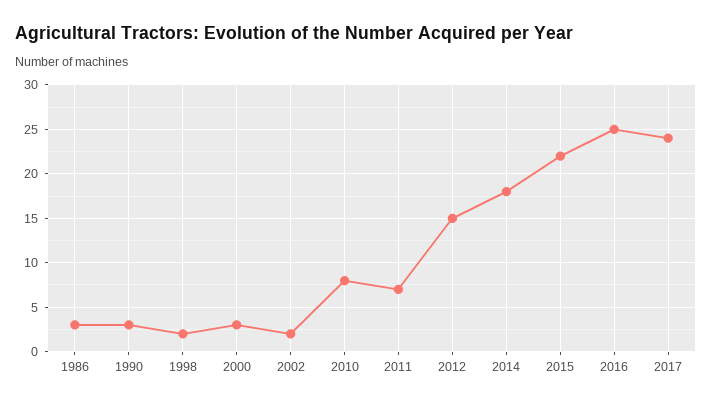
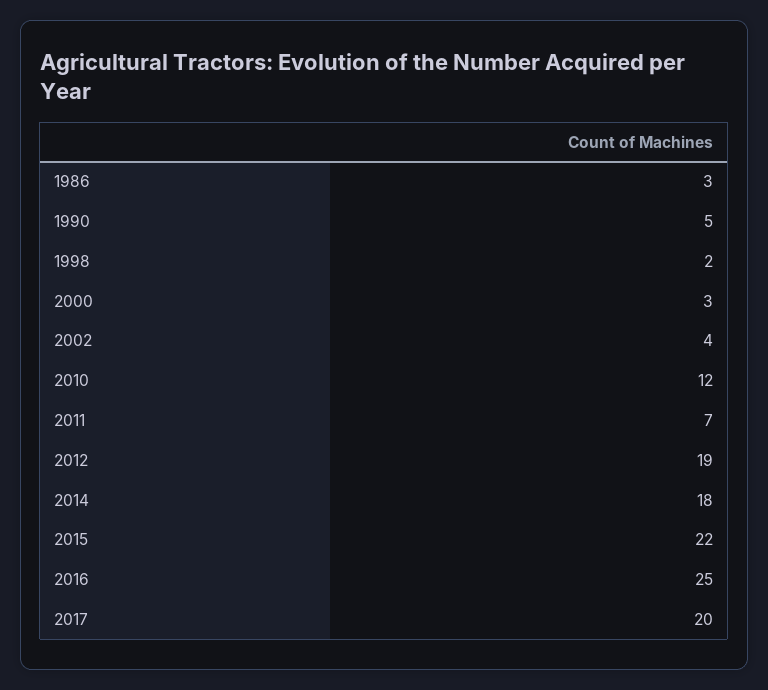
1990: 3 -> 5
2002: 2 -> 4
2010: 8 -> 12
2012: 15 -> 19
2017: 24 -> 20

